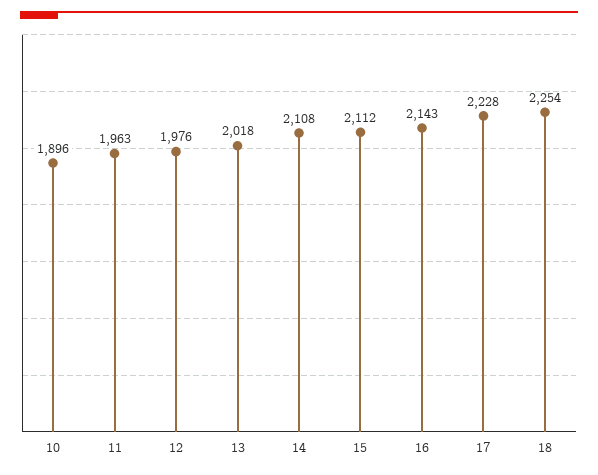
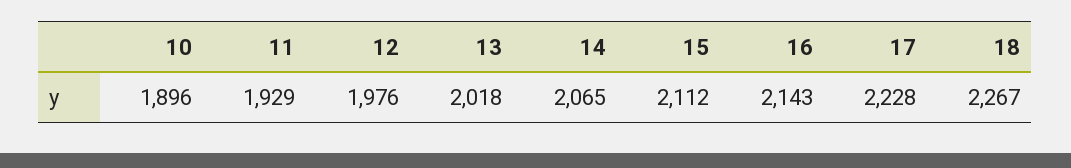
11: 1963 -> 1929
14: 2108 -> 2065
18: 2254 -> 2267

